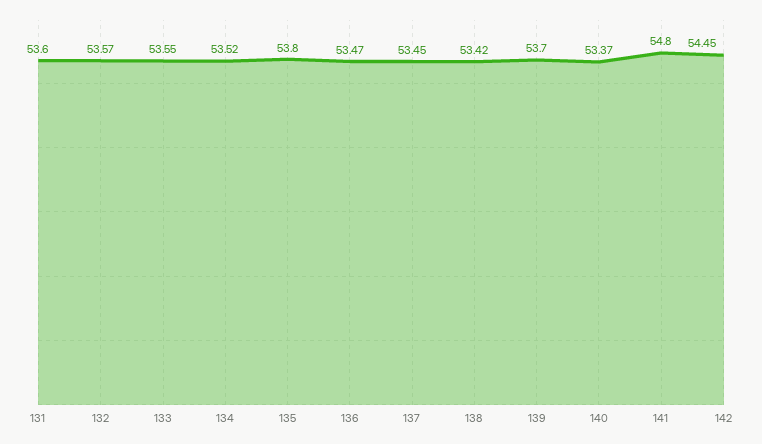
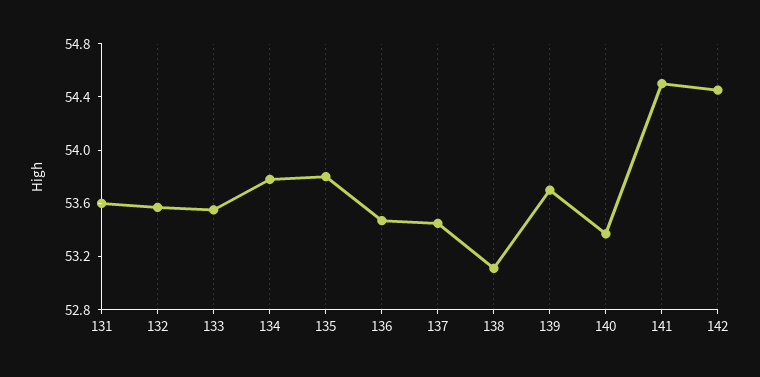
134: 53.52 -> 53.8
138: 53.42 -> 53.1
141: 54.8 -> 54.5

